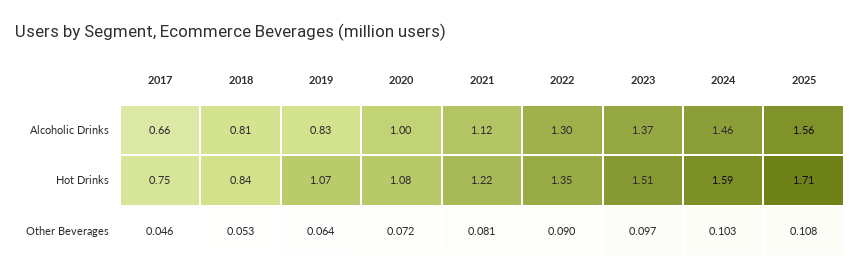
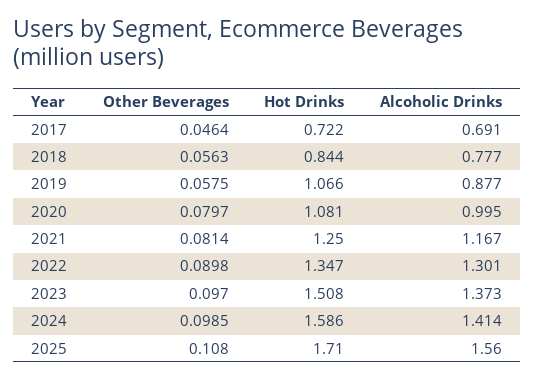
2017, Alcoholic Drinks: 0.66 -> 0.691
2018, Alcoholic Drinks: 0.81 -> 0.777
2019, Alcoholic Drinks: 0.83 -> 0.877
2021, Alcoholic Drinks: 1.12 -> 1.167
2024, Alcoholic Drinks: 1.46 -> 1.414
2017, Hot Drinks: 0.75 -> 0.722
2021, Hot Drinks: 1.22 -> 1.25
2018, Other Beverages: 0.053 -> 0.0563
2019, Other Beverages: 0.064 -> 0.0575
2020, Other Beverages: 0.072 -> 0.0797
2024, Other Beverages: 0.103 -> 0.0985

